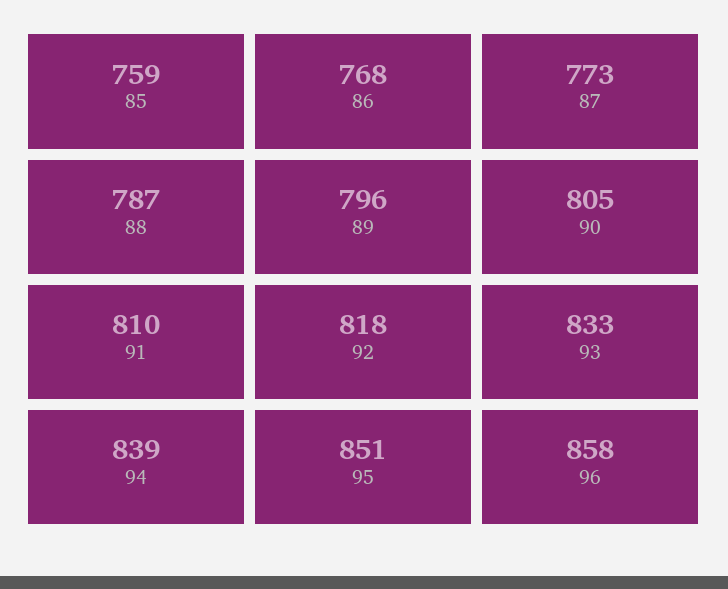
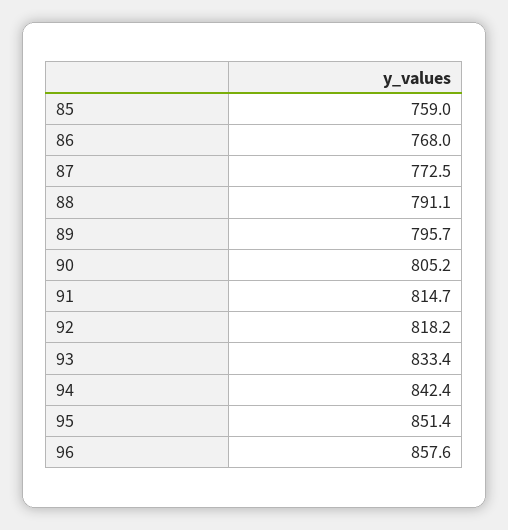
88: 787 -> 791.1
91: 810 -> 814.7
94: 839 -> 842.4

